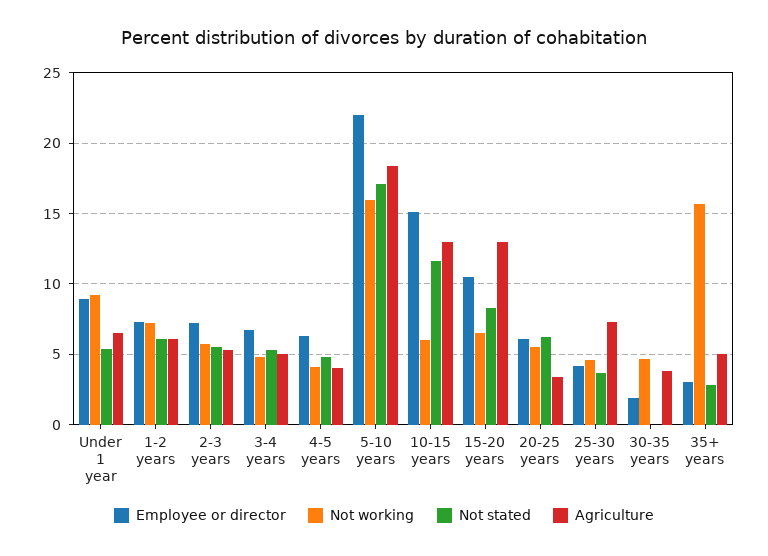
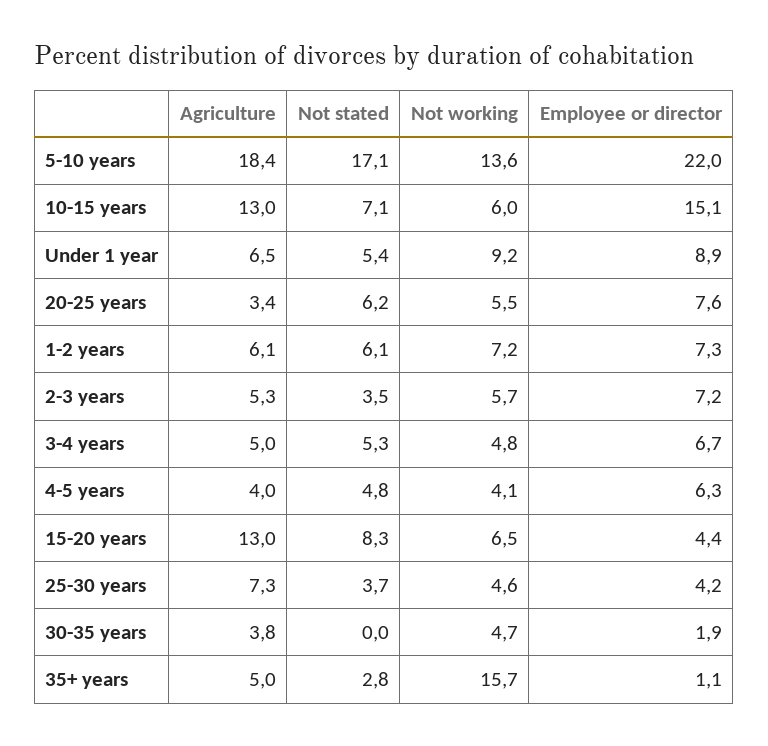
Not stated, 2-3 years: 5.5 -> 3.5
Not working, 5-10 years: 16 -> 13.6
Not stated, 10-15 years: 11.5 -> 7.1
Employee or director, 15-20 years: 10.5 -> 4.4
Employee or director, 20-25 years: 6 -> 7.6
Employee or director, 35+ years: 3 -> 1.1

